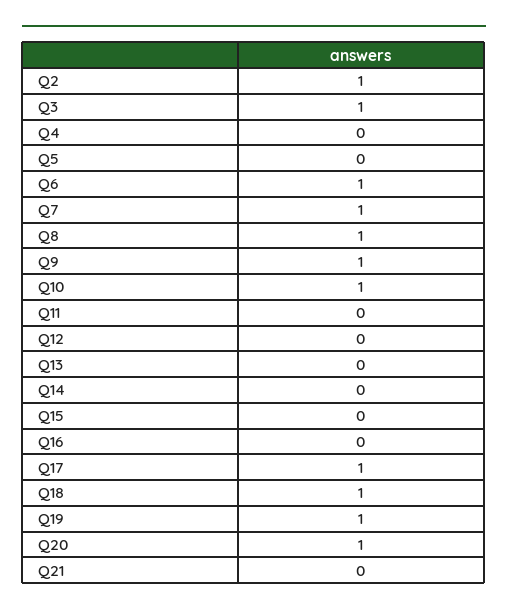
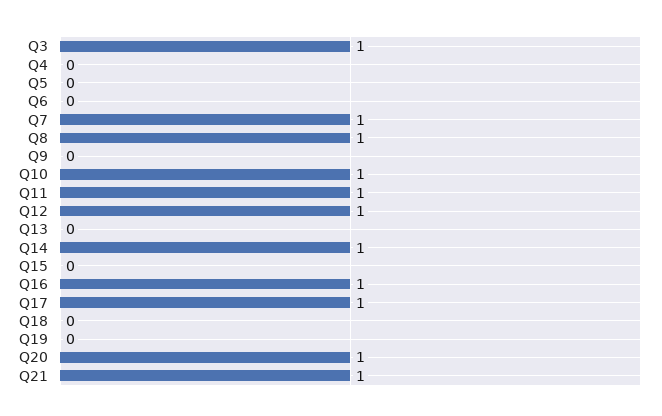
Q2: 1 -> none
Q6: 1 -> 0
Q9: 1 -> 0
Q11: 0 -> 1
Q12: 0 -> 1
Q14: 0 -> 1
Q16: 0 -> 1
Q18: 1 -> 0
Q19: 1 -> 0
Q21: 0 -> 1

